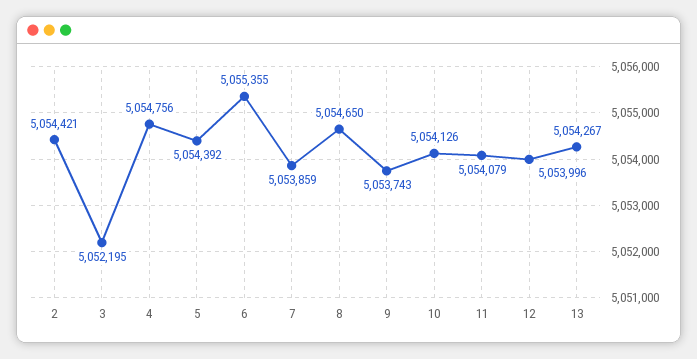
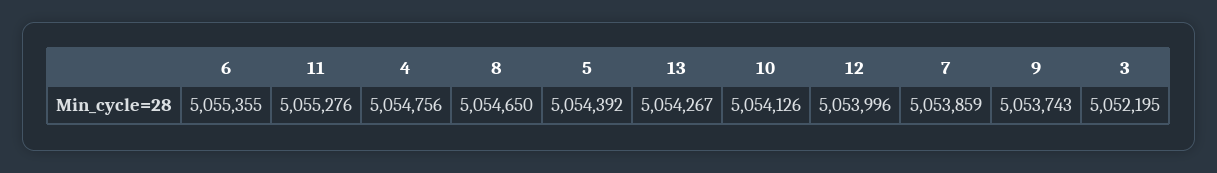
2: 5054421 -> none
11: 5054079 -> 5055276

